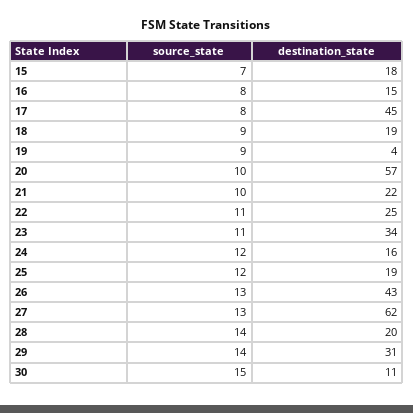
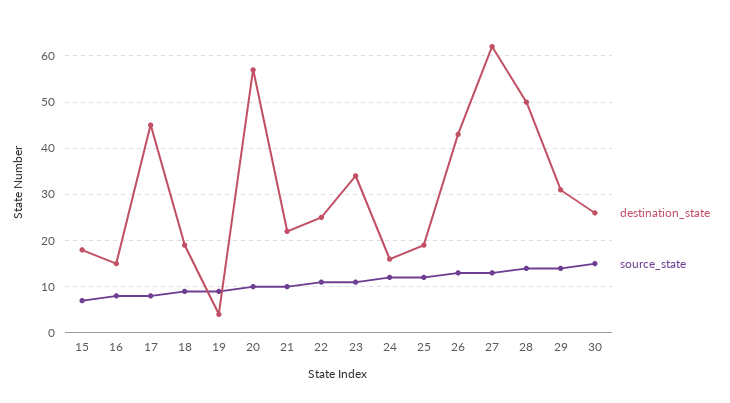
destination_state, 28: 20 -> 50
destination_state, 30: 11 -> 25

